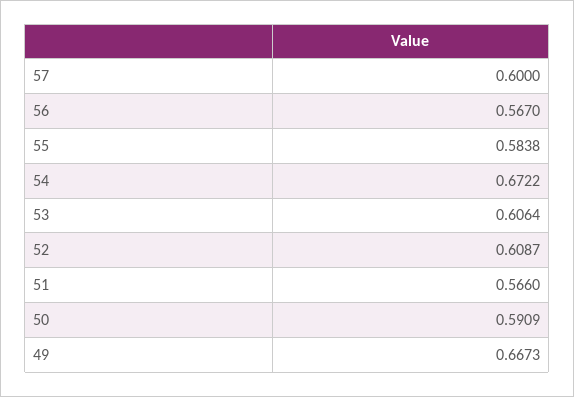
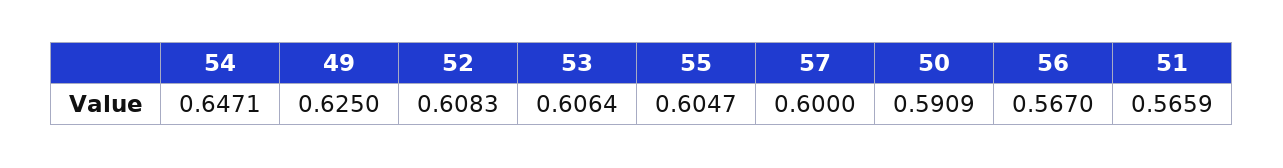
55: 0.5838 -> 0.6047
54: 0.6722 -> 0.6471
52: 0.6087 -> 0.6083
51: 0.566 -> 0.5659
49: 0.6673 -> 0.625

